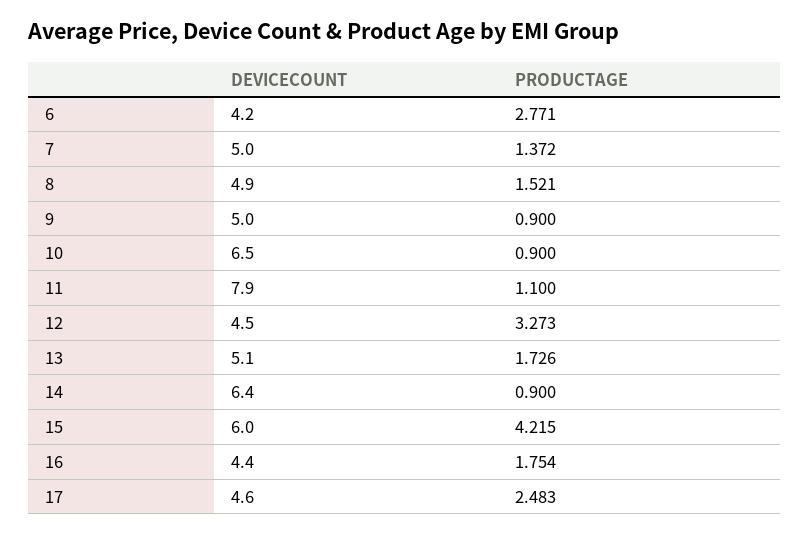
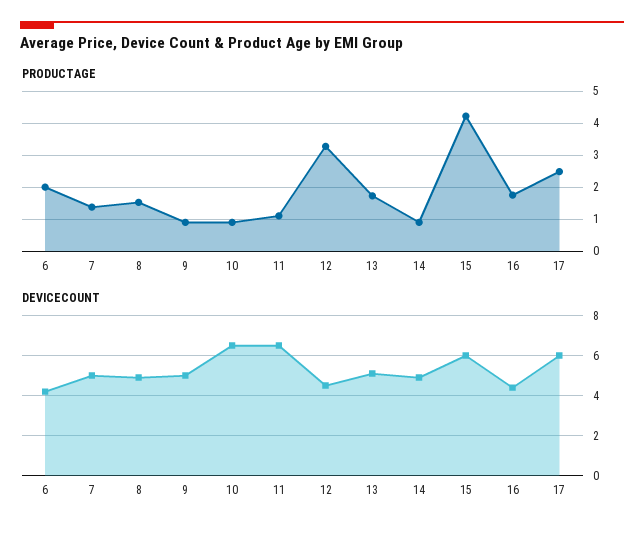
PRODUCTAGE, 6: 2.771 -> 2
DEVICECOUNT, 11: 7.9 -> 6.5
DEVICECOUNT, 14: 6.4 -> 5
DEVICECOUNT, 17: 4.6 -> 6

